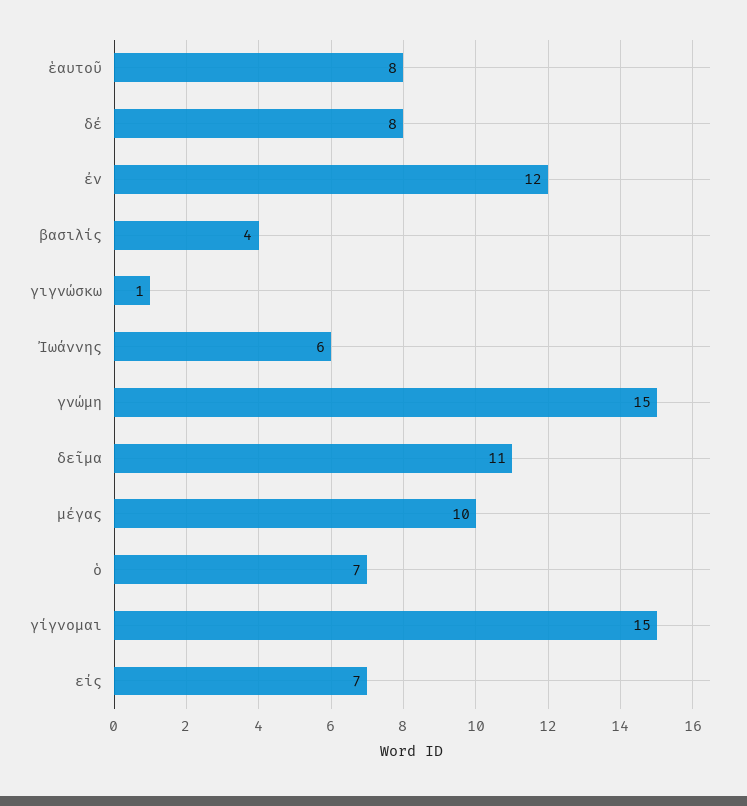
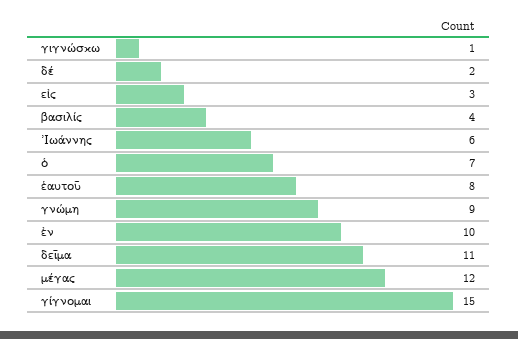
δέ: 8 -> 2
ἐν: 12 -> 10
γνώμη: 15 -> 9
μέγας: 10 -> 12
εἰς: 7 -> 3

